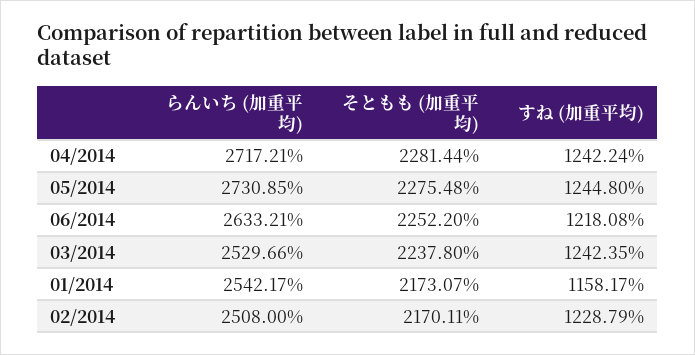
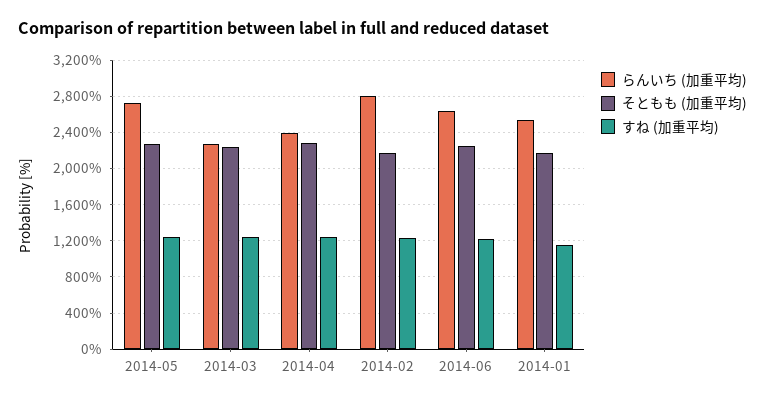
らんいち (加重平均), 04/2014: 2717.21 -> 2400
らんいち (加重平均), 03/2014: 2529.66 -> 2300
らんいち (加重平均), 02/2014: 2508 -> 2800

